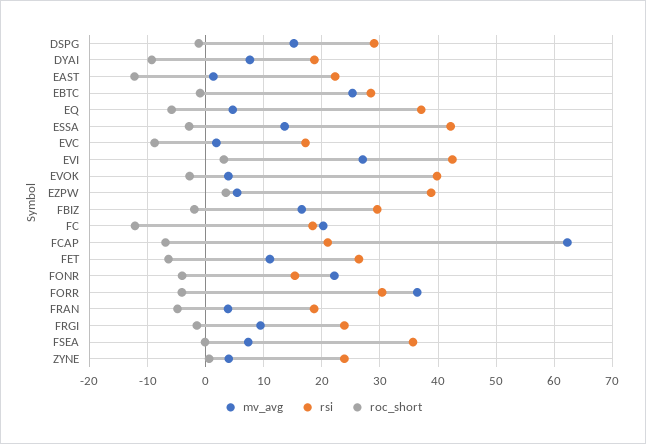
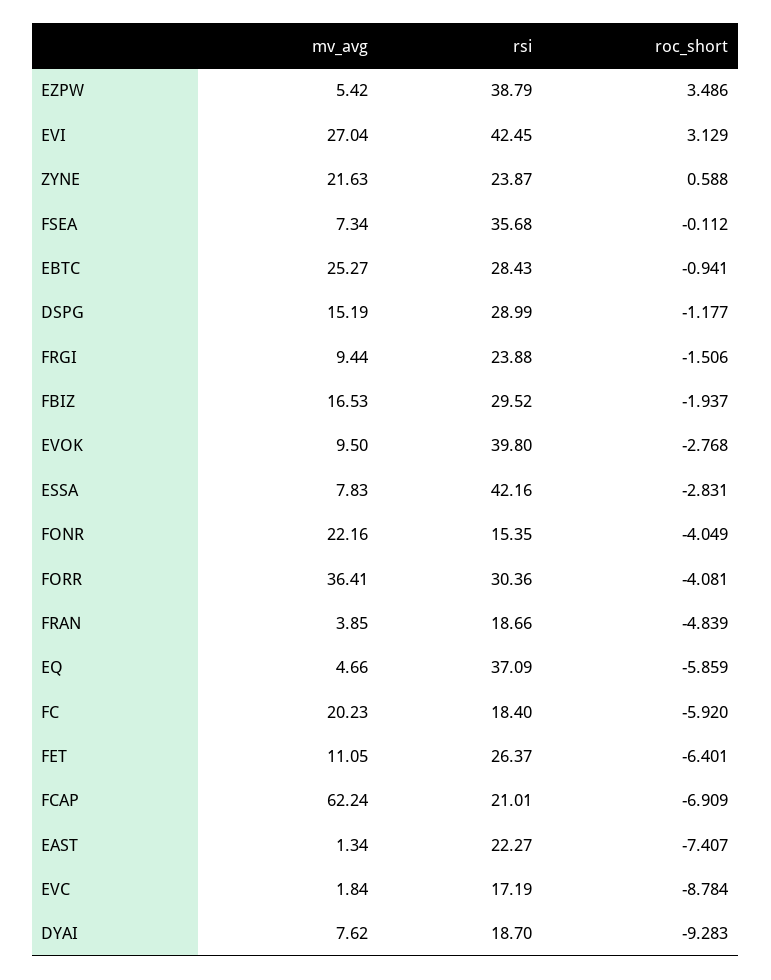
roc_short, EAST: -12 -> -7.407
mv_avg, ESSA: 14 -> 7.83
mv_avg, EVOK: 4 -> 9.5
roc_short, FC: -12 -> -5.92
mv_avg, ZYNE: 4 -> 21.63

